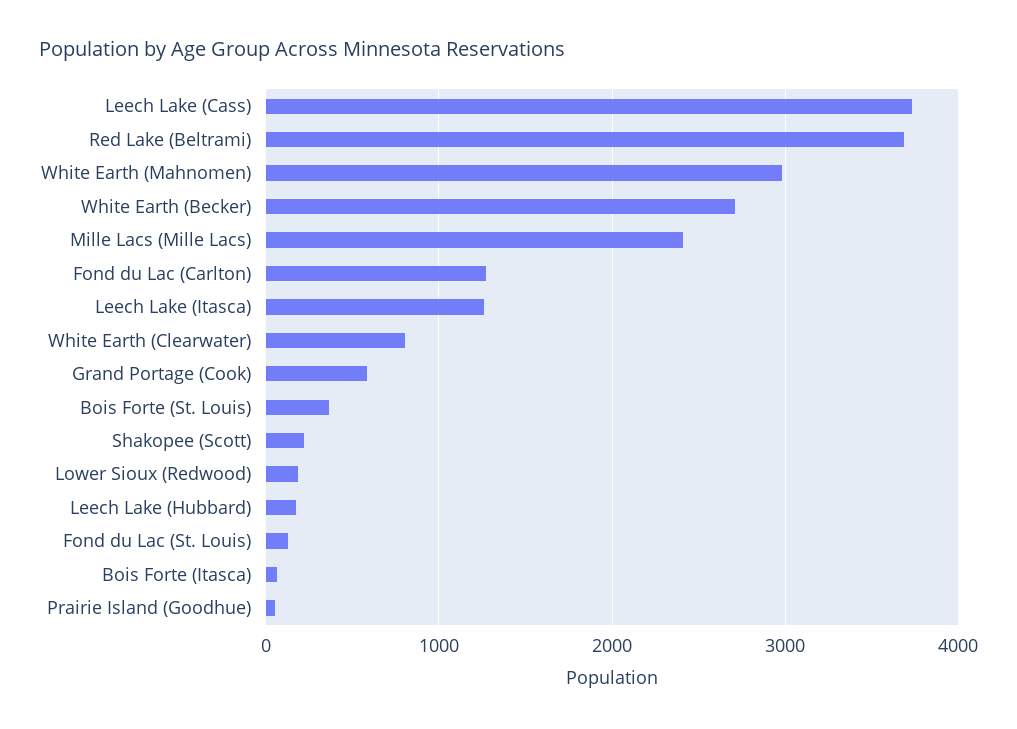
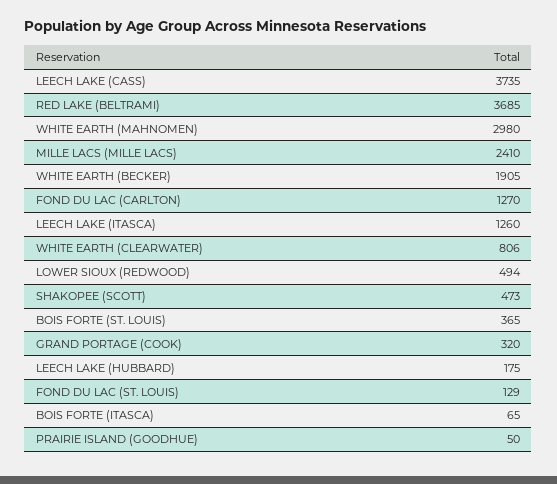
White Earth (Becker): 2700 -> 1905
Grand Portage (Cook): 600 -> 320
Shakopee (Scott): 200 -> 473
Lower Sioux (Redwood): 200 -> 494

